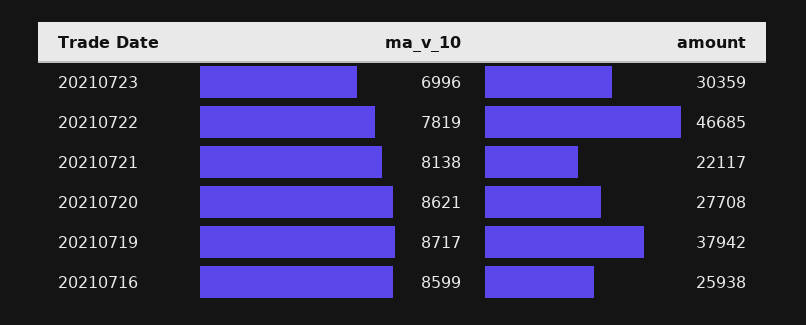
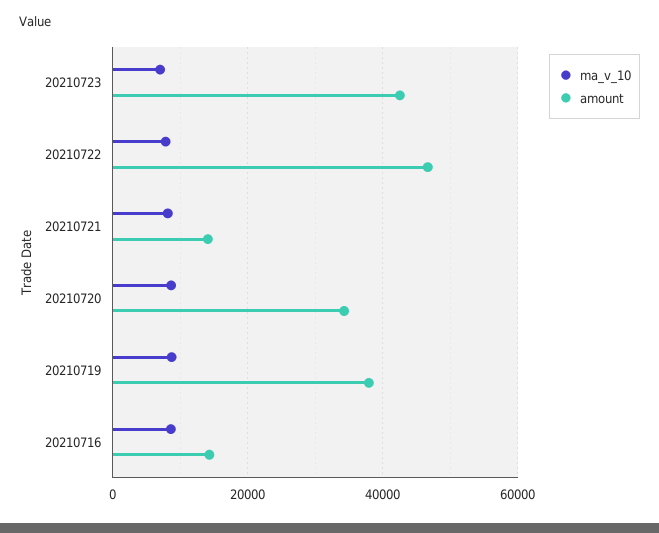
amount, 20210723: 30359 -> 42000
amount, 20210721: 22117 -> 14000
amount, 20210720: 27708 -> 34000
amount, 20210716: 25938 -> 14000

